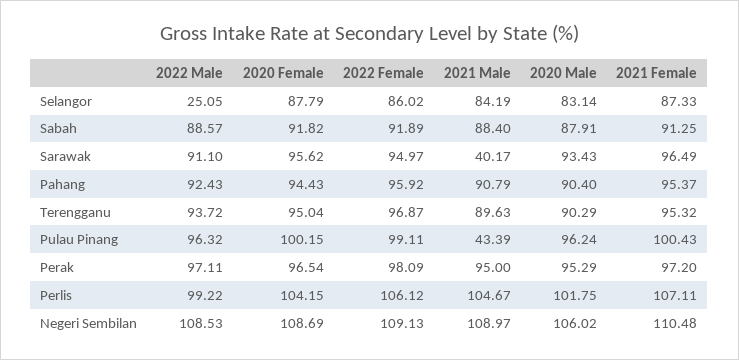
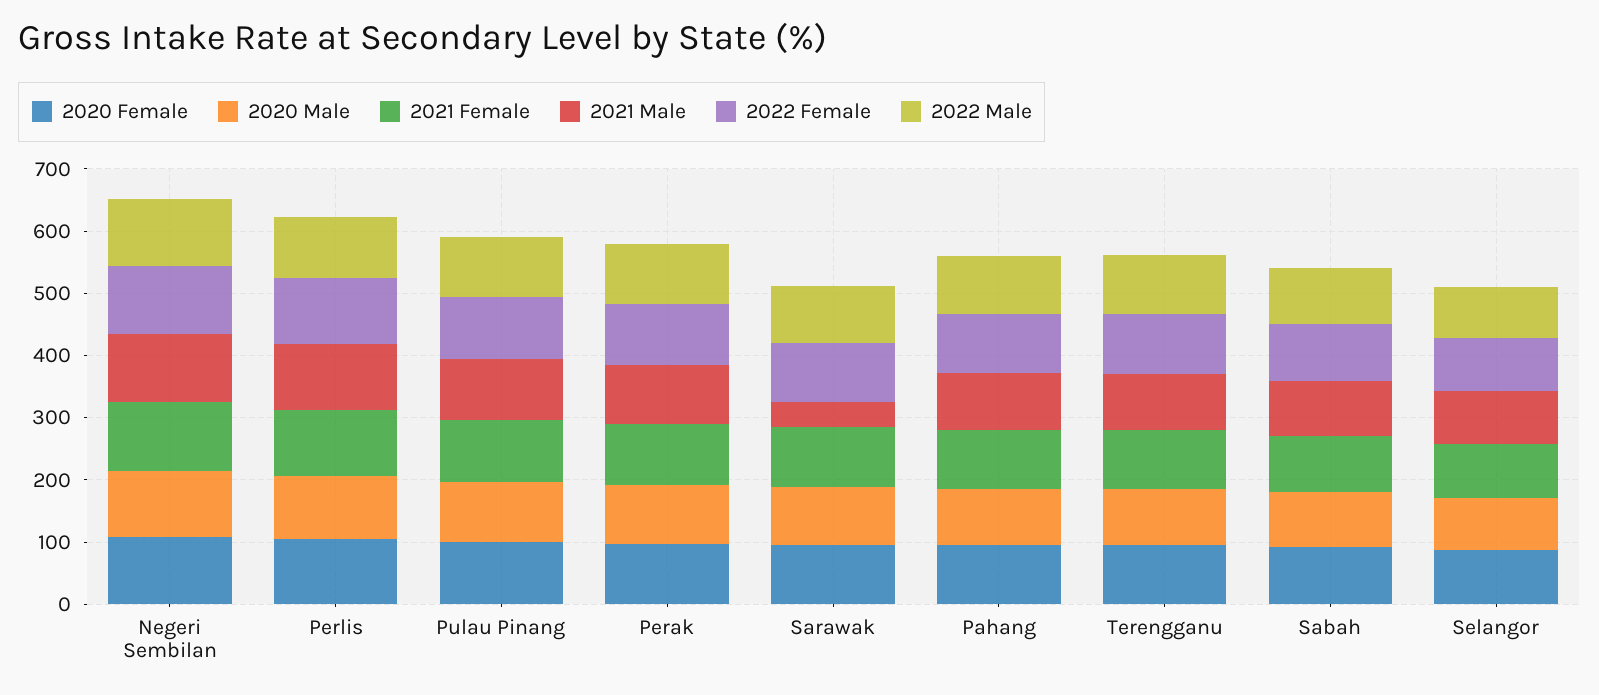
2022 Male, Selangor: 25.05 -> 80
2021 Male, Pulau Pinang: 43.39 -> 100

